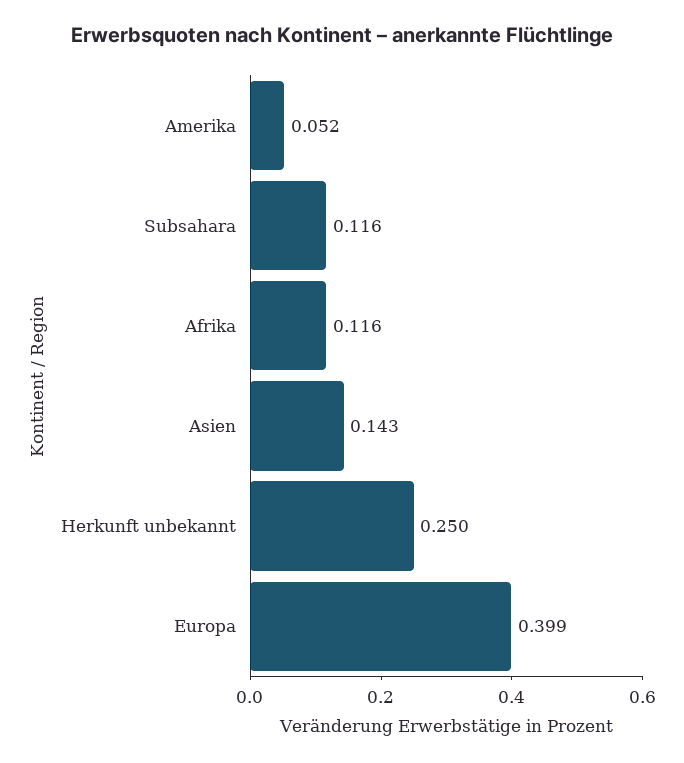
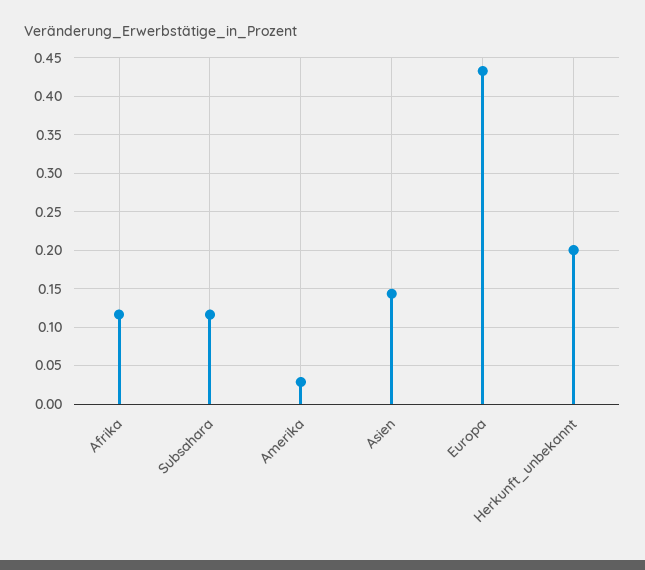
Amerika: 0.052 -> 0.03
Herkunft unbekannt: 0.25 -> 0.2
Europa: 0.399 -> 0.43

